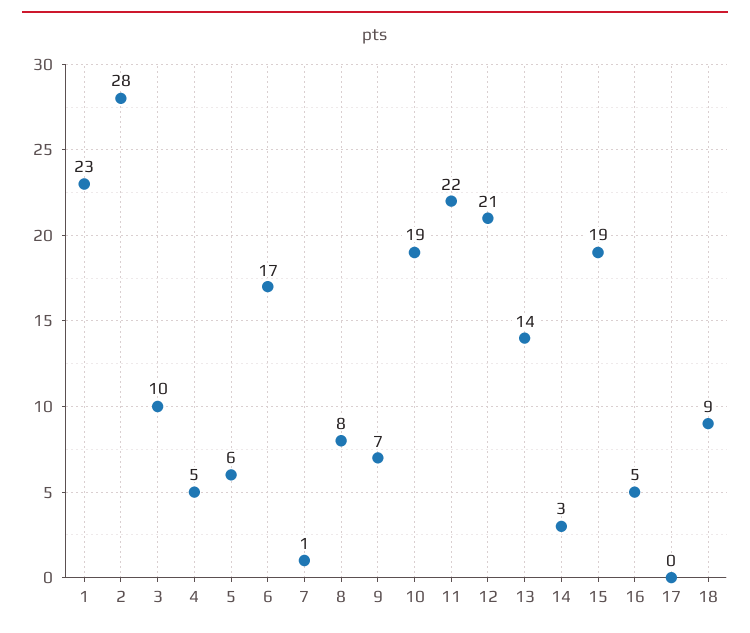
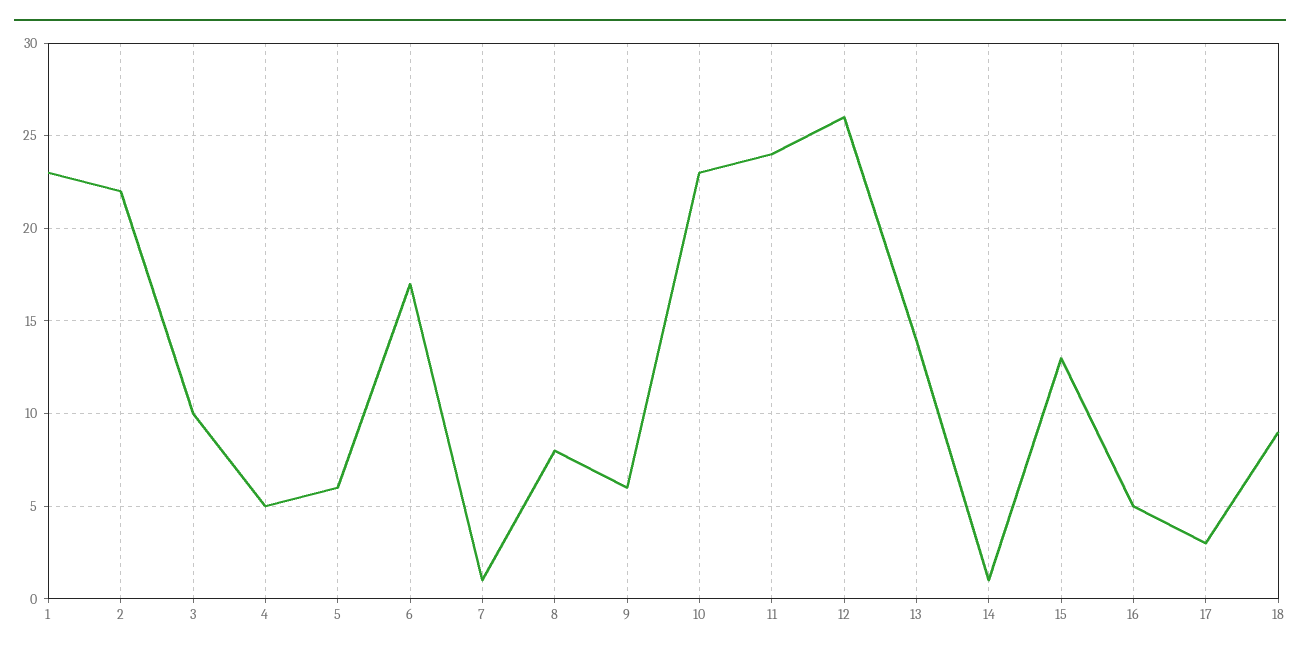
2: 28 -> 22
9: 7 -> 6
10: 19 -> 23
11: 22 -> 24
12: 21 -> 26
14: 3 -> 1
15: 19 -> 13
17: 0 -> 3

